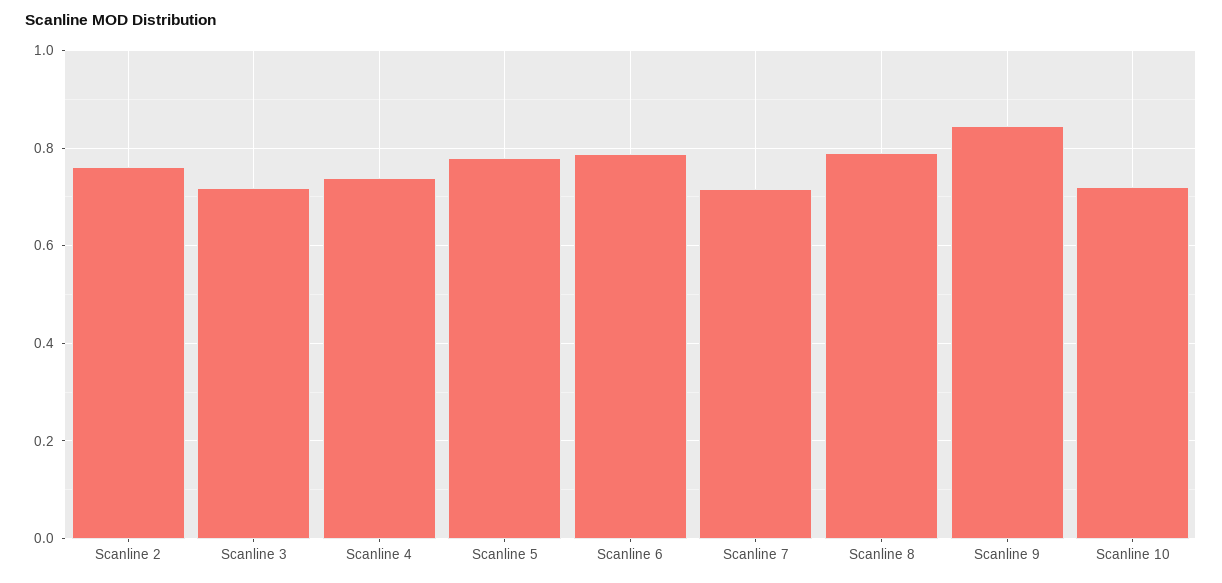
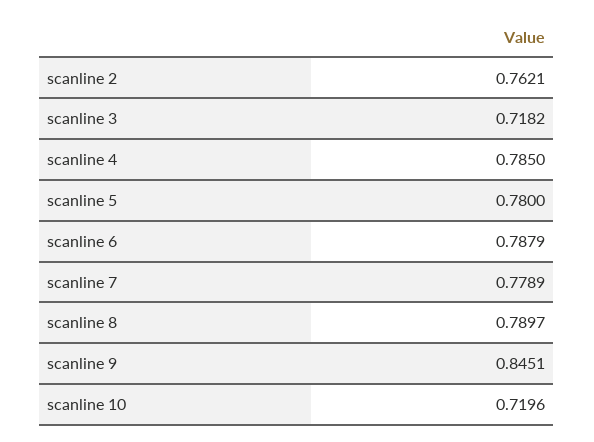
Scanline 4: 0.74 -> 0.785
Scanline 7: 0.72 -> 0.7789

